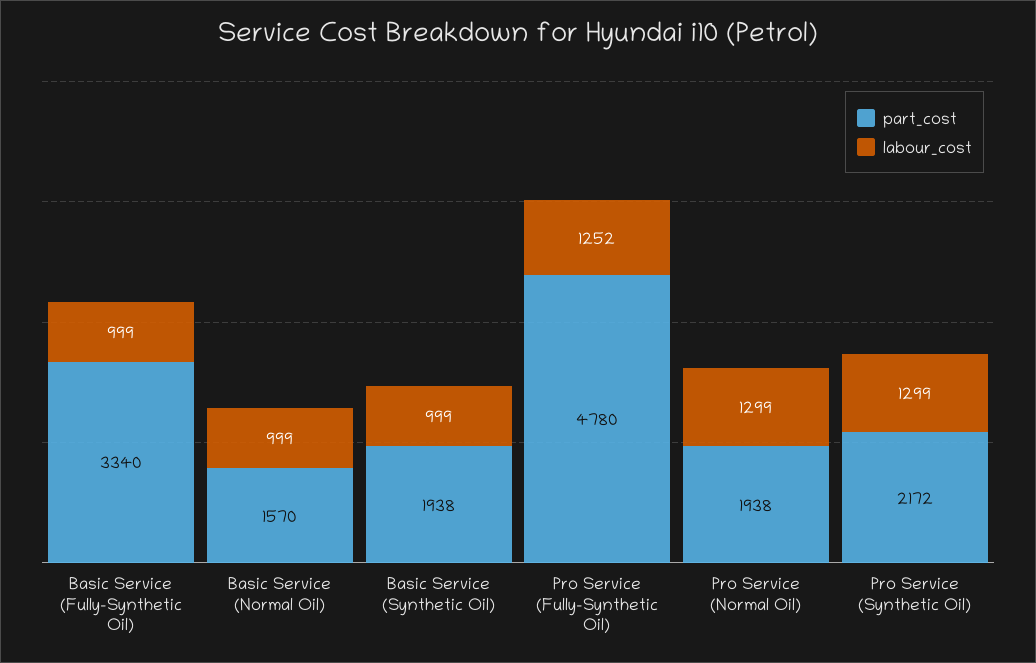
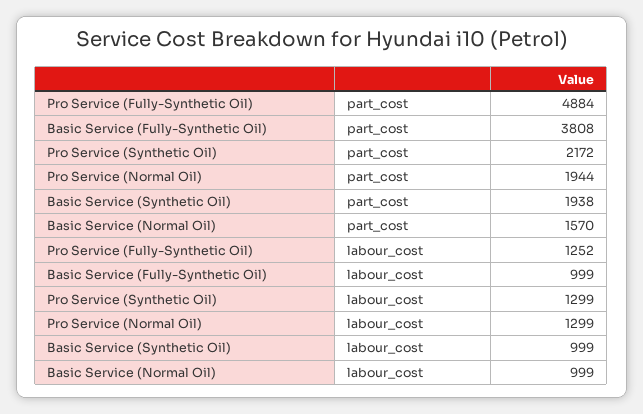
part_cost, Basic Service (Fully-Synthetic Oil): 3340 -> 3808
part_cost, Pro Service (Fully-Synthetic Oil): 4780 -> 4884
part_cost, Pro Service (Normal Oil): 1938 -> 1944

